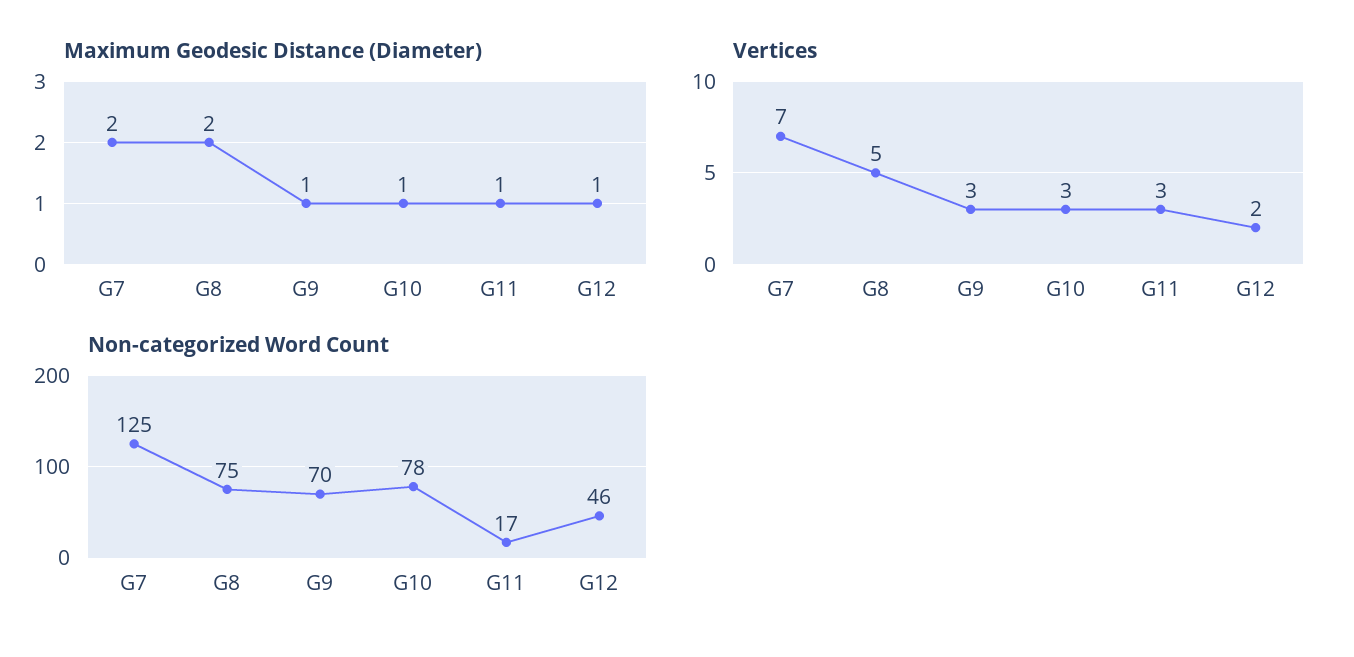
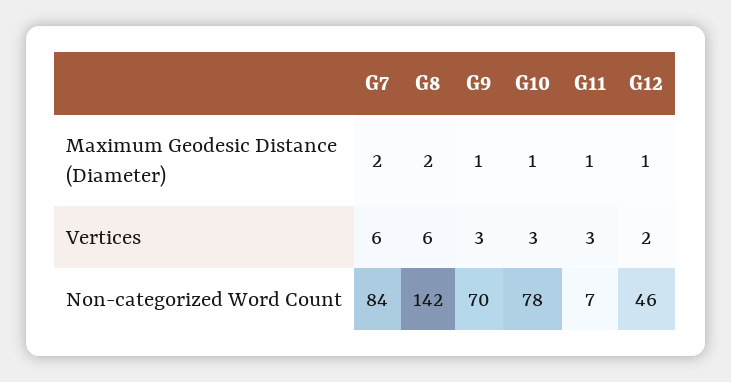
Vertices, G7: 7 -> 6
Vertices, G8: 5 -> 6
Non-categorized Word Count, G7: 125 -> 84
Non-categorized Word Count, G8: 75 -> 142
Non-categorized Word Count, G11: 17 -> 7

